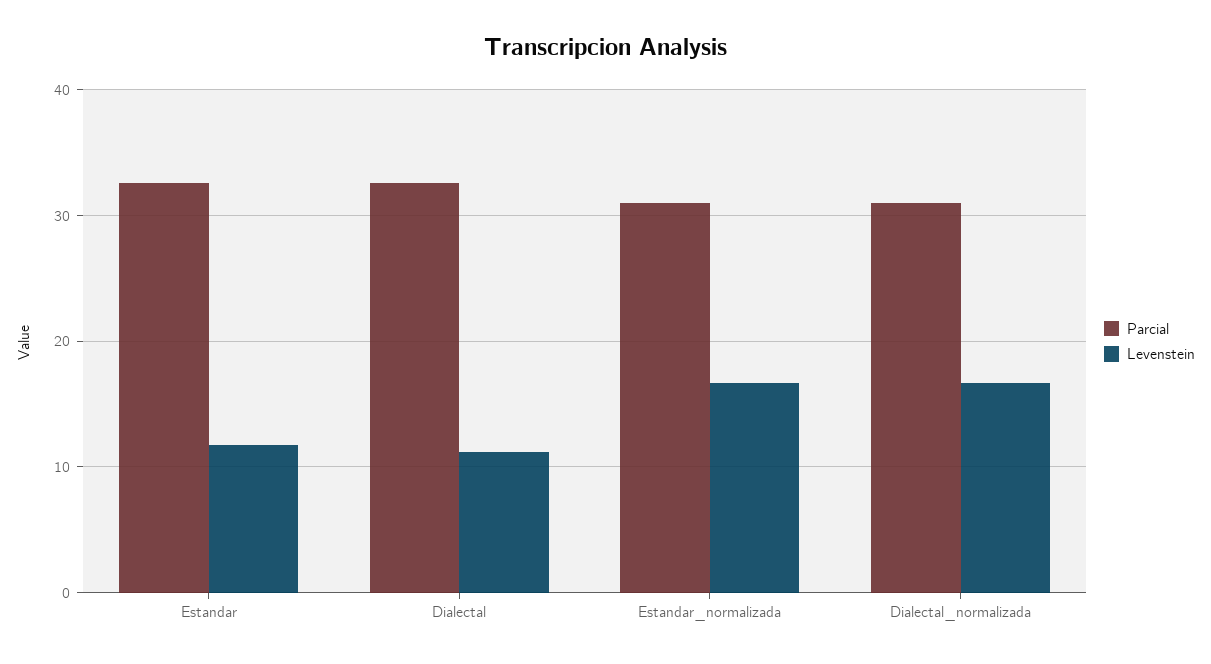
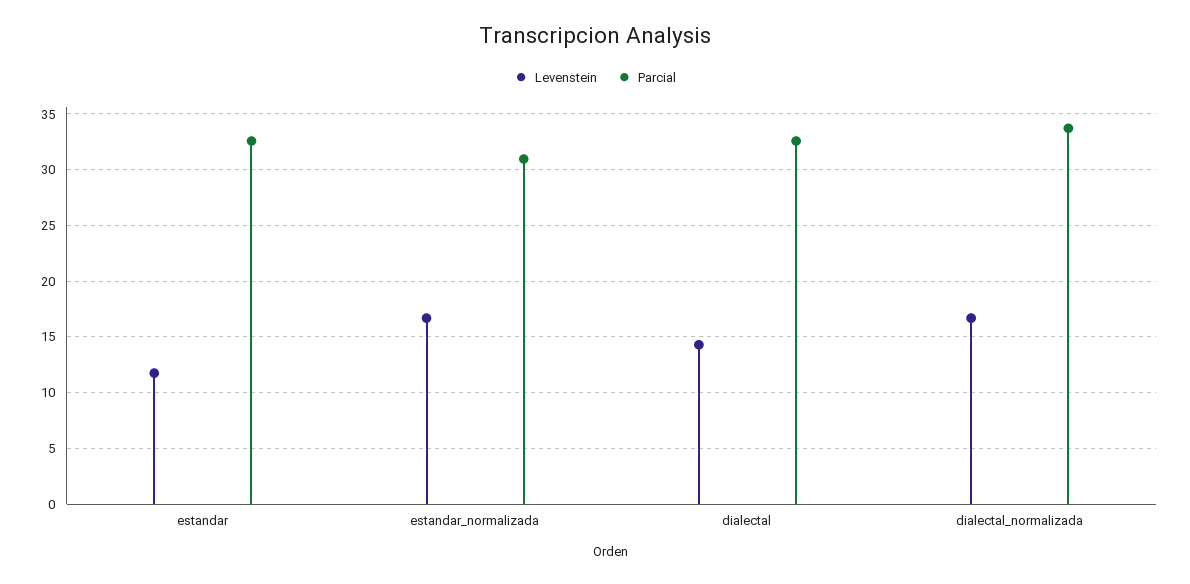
Levenstein, Dialectal: 11 -> 14
Parcial, Dialectal_normalizada: 31 -> 34

